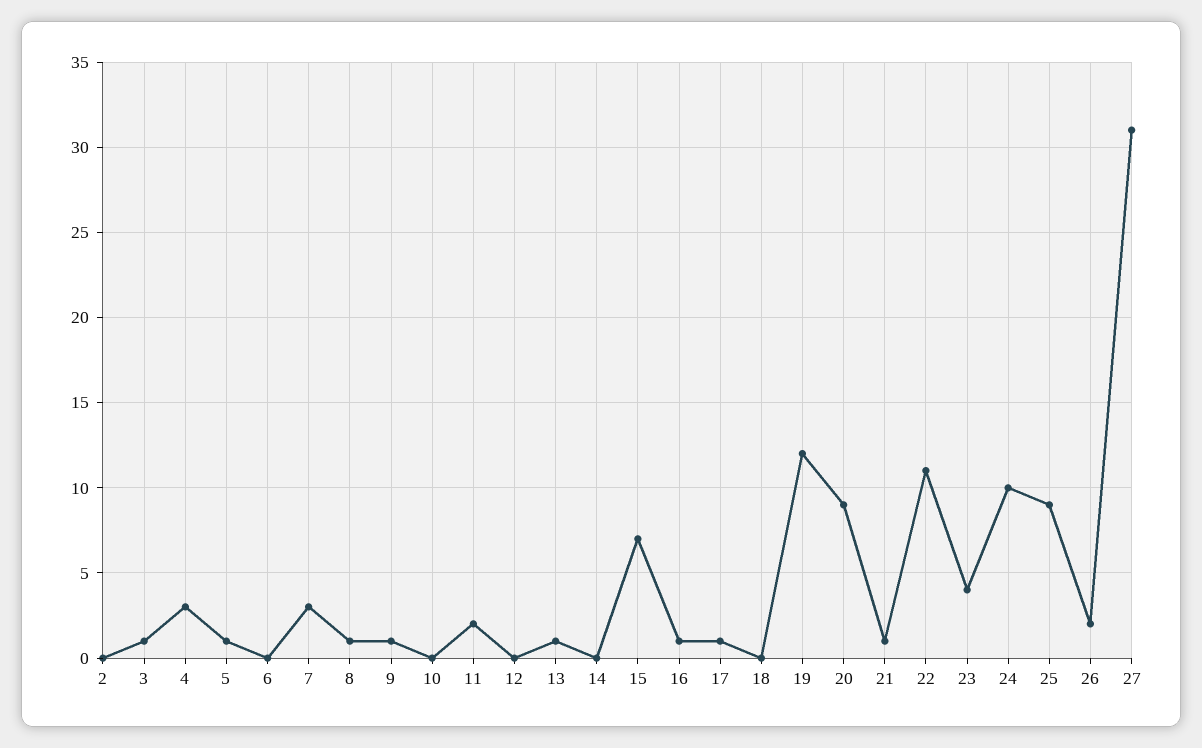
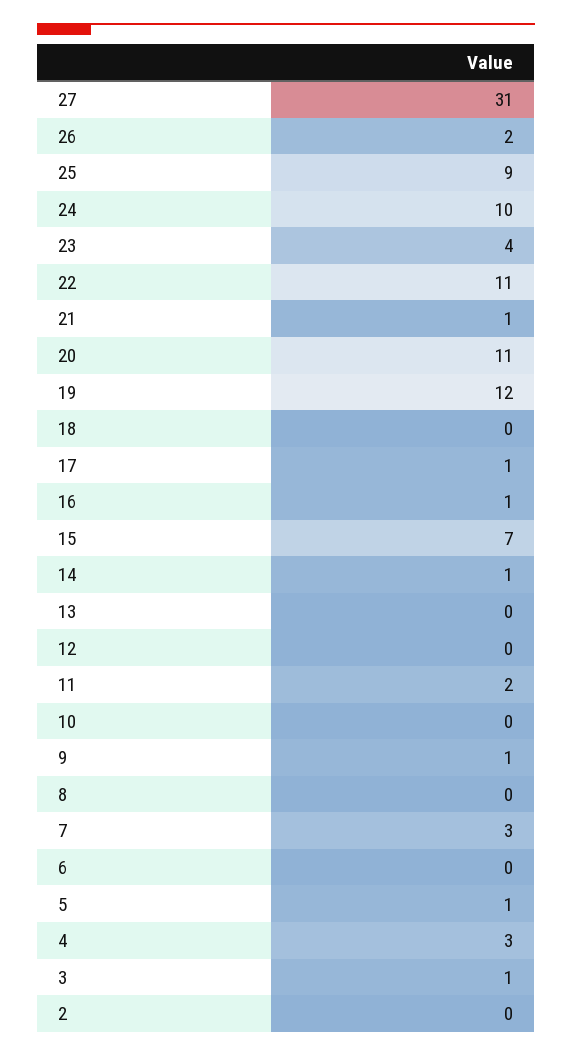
8: 1 -> 0
13: 1 -> 0
14: 0 -> 1
20: 9 -> 11

